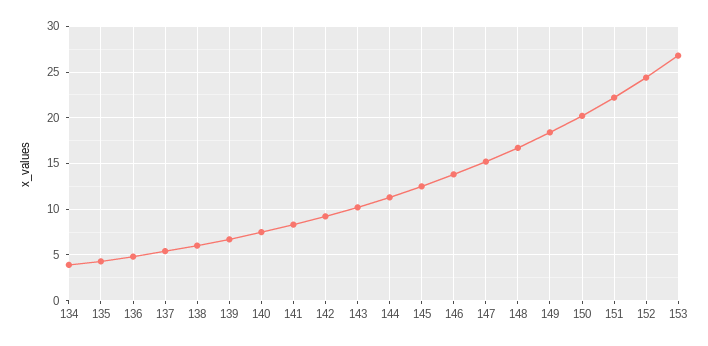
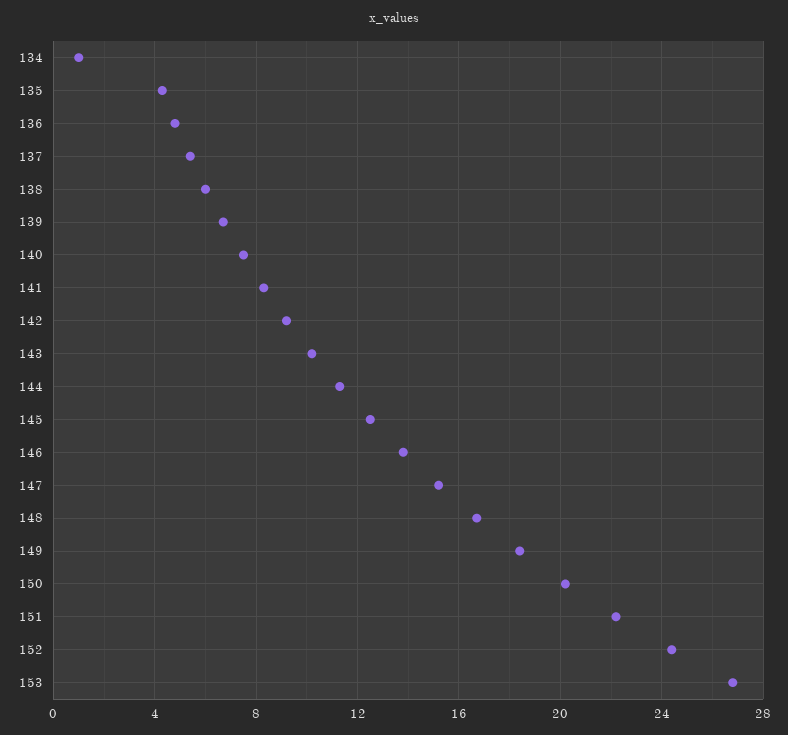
134: 4 -> 1

